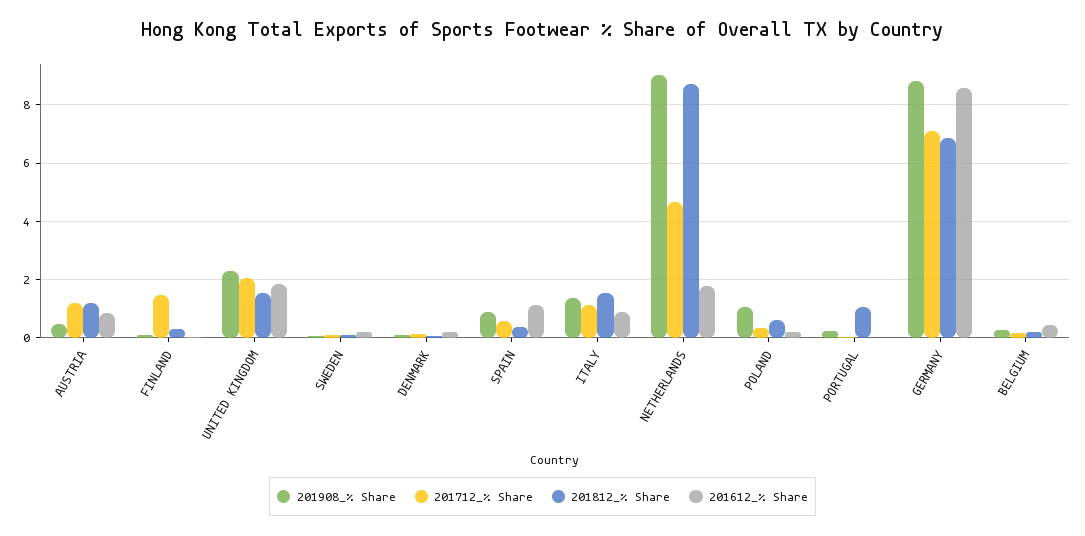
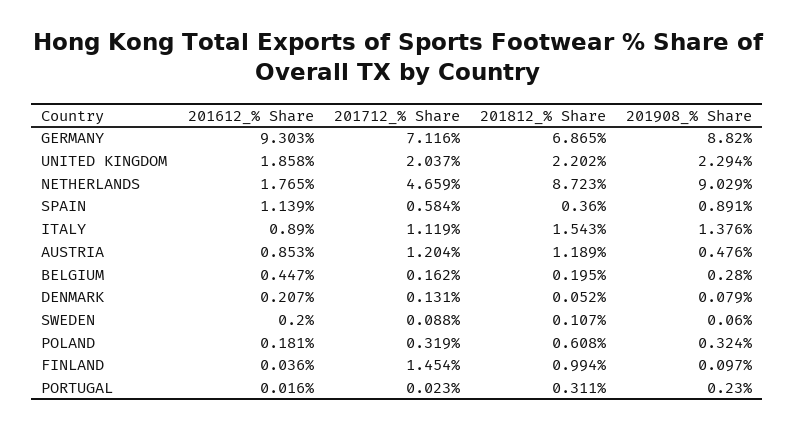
201812_% Share, FINLAND: 0.25 -> 0.994
201812_% Share, UNITED KINGDOM: 1.5 -> 2.202
201908_% Share, POLAND: 1 -> 0.324
201812_% Share, PORTUGAL: 1 -> 0.311
201612_% Share, GERMANY: 8.5 -> 9.303

